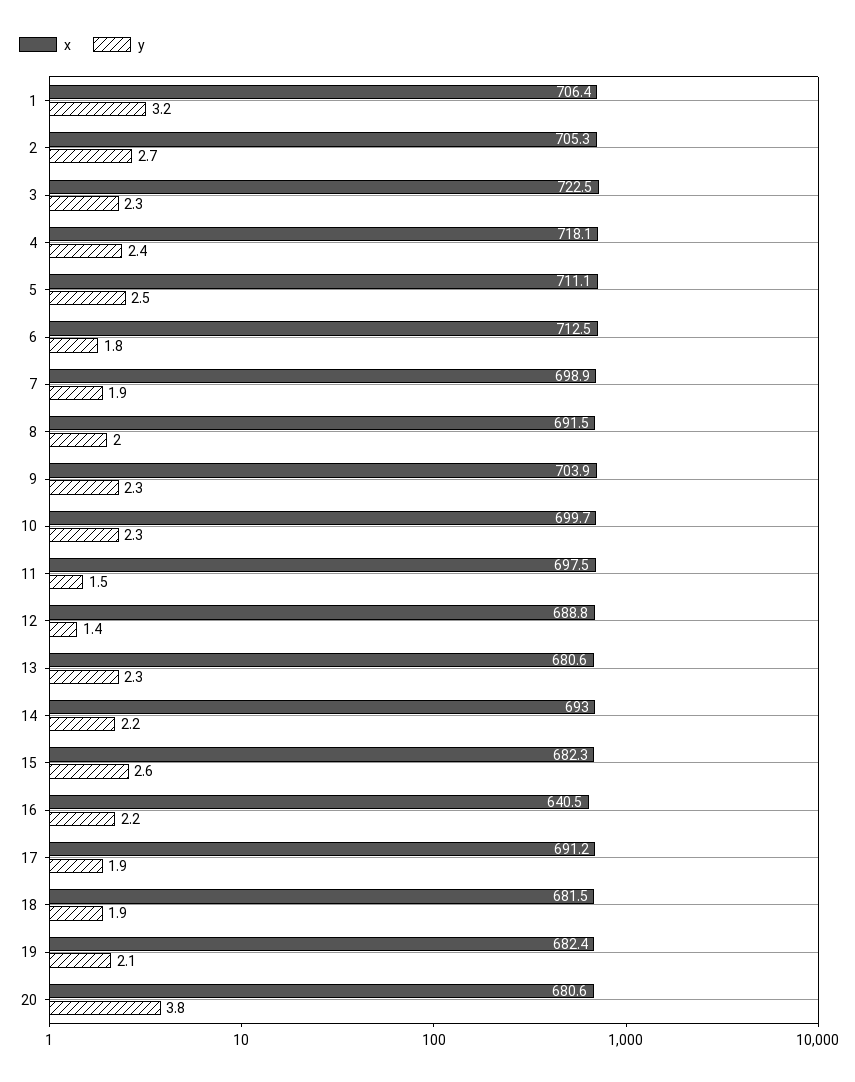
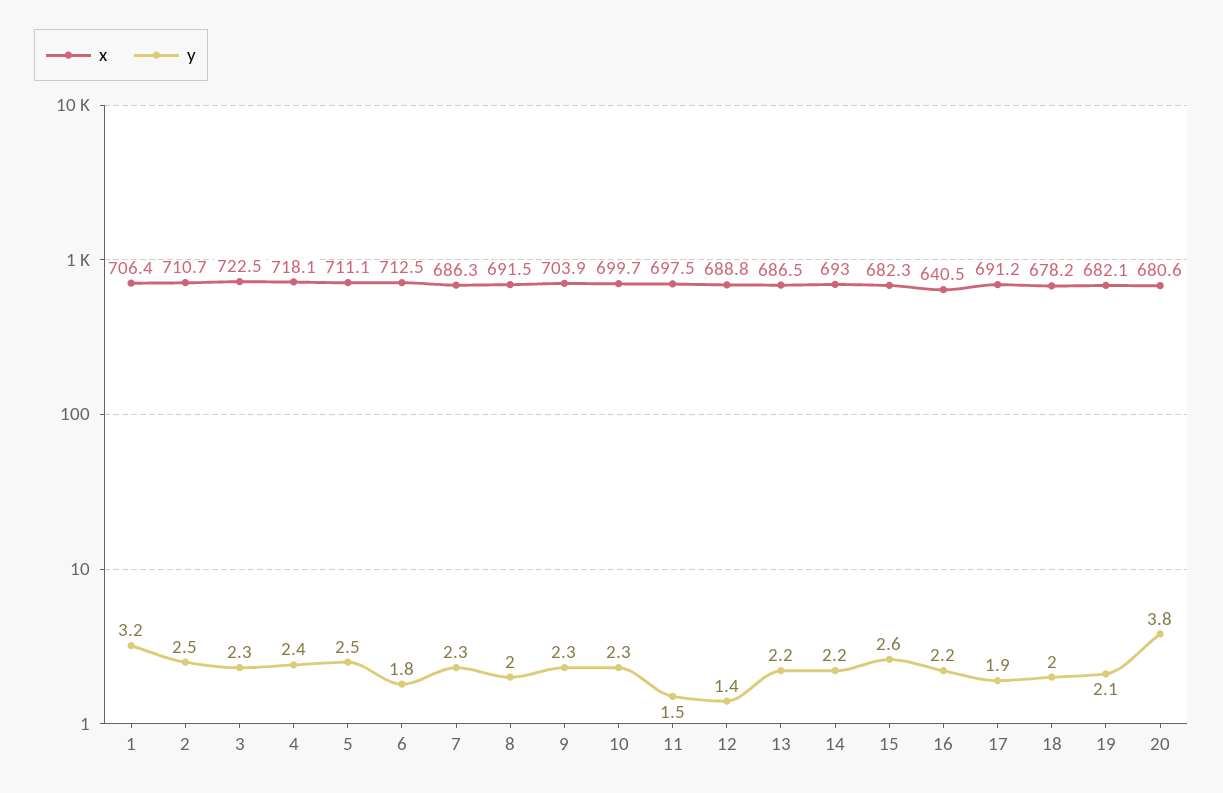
x, 2: 705.3 -> 710.7
y, 2: 2.7 -> 2.5
x, 7: 698.9 -> 686.3
y, 7: 1.9 -> 2.3
x, 13: 680.6 -> 686.5
y, 13: 2.3 -> 2.2
x, 18: 681.5 -> 678.2
y, 18: 1.9 -> 2
x, 19: 682.4 -> 682.1

